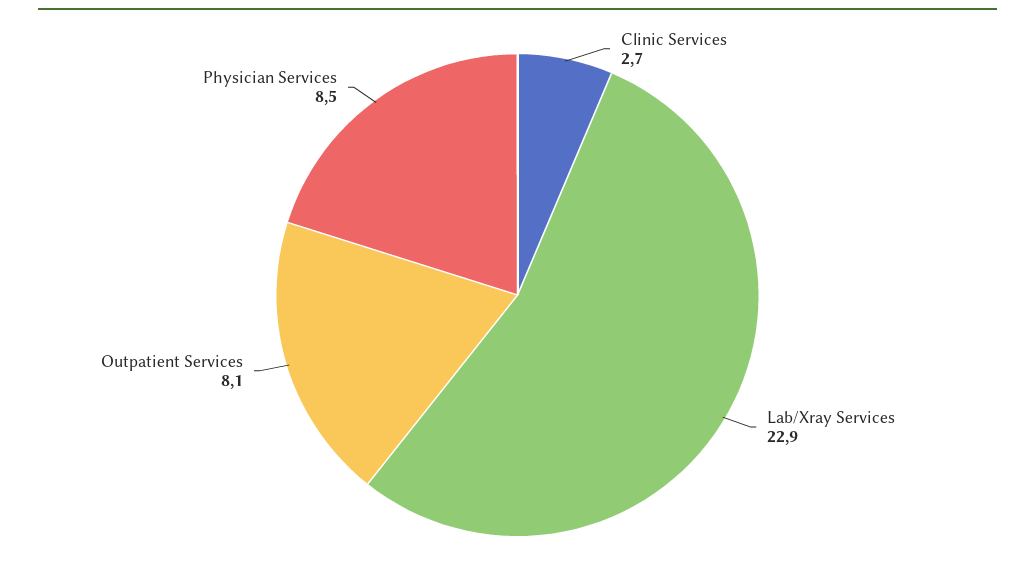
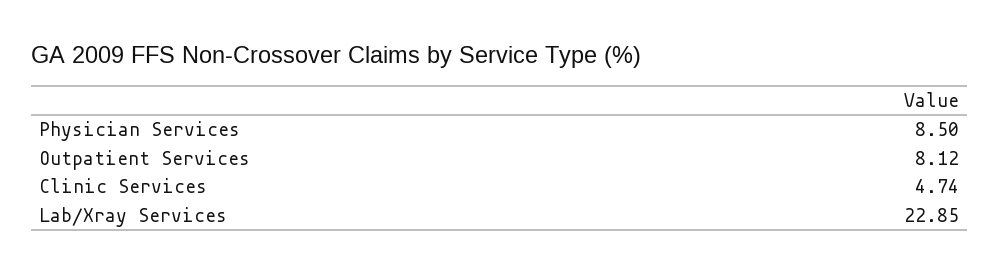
Clinic Services: 2.7 -> 4.74

